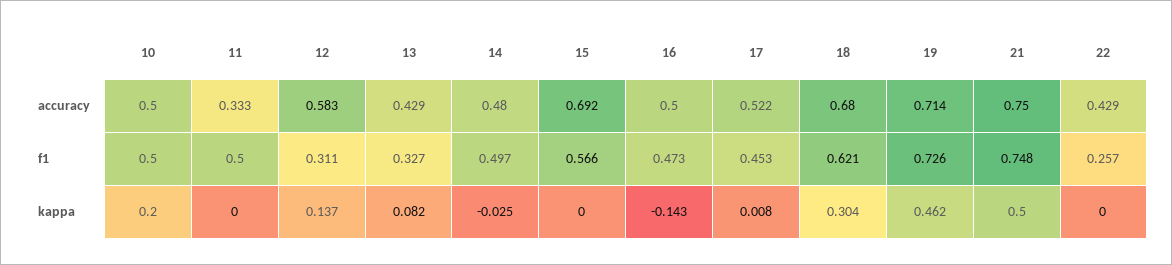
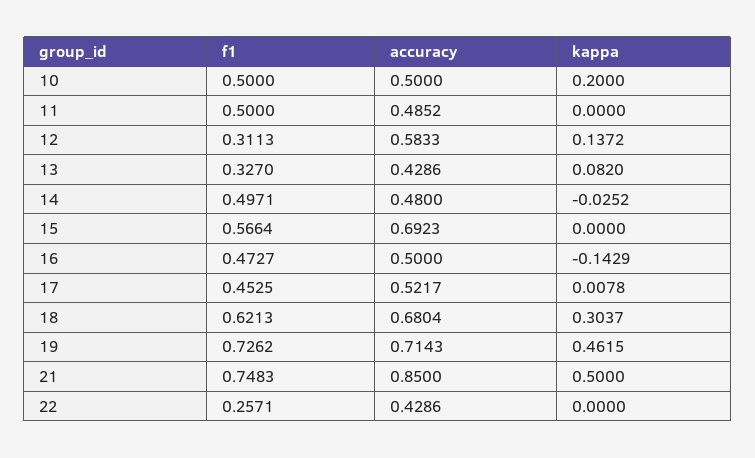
11, accuracy: 0.333 -> 0.4852
21, accuracy: 0.75 -> 0.85

